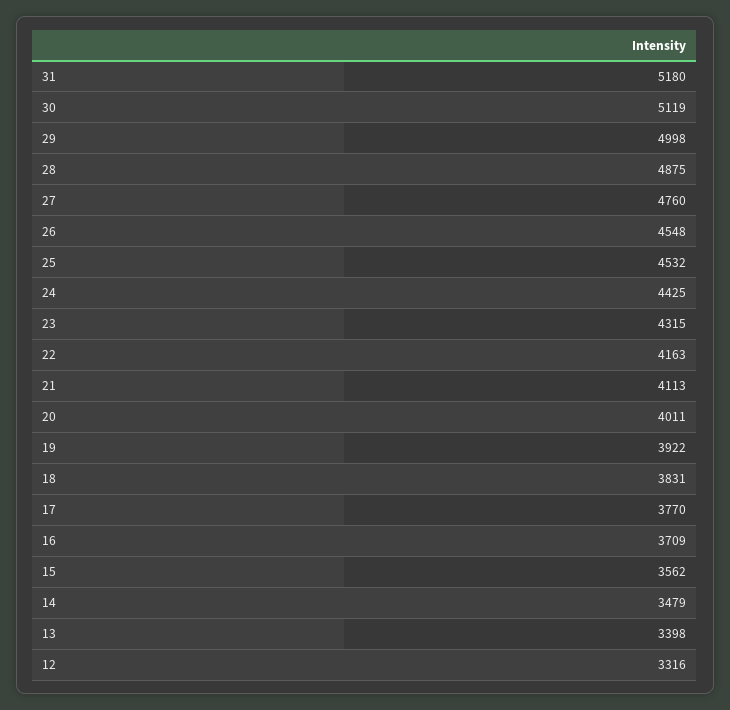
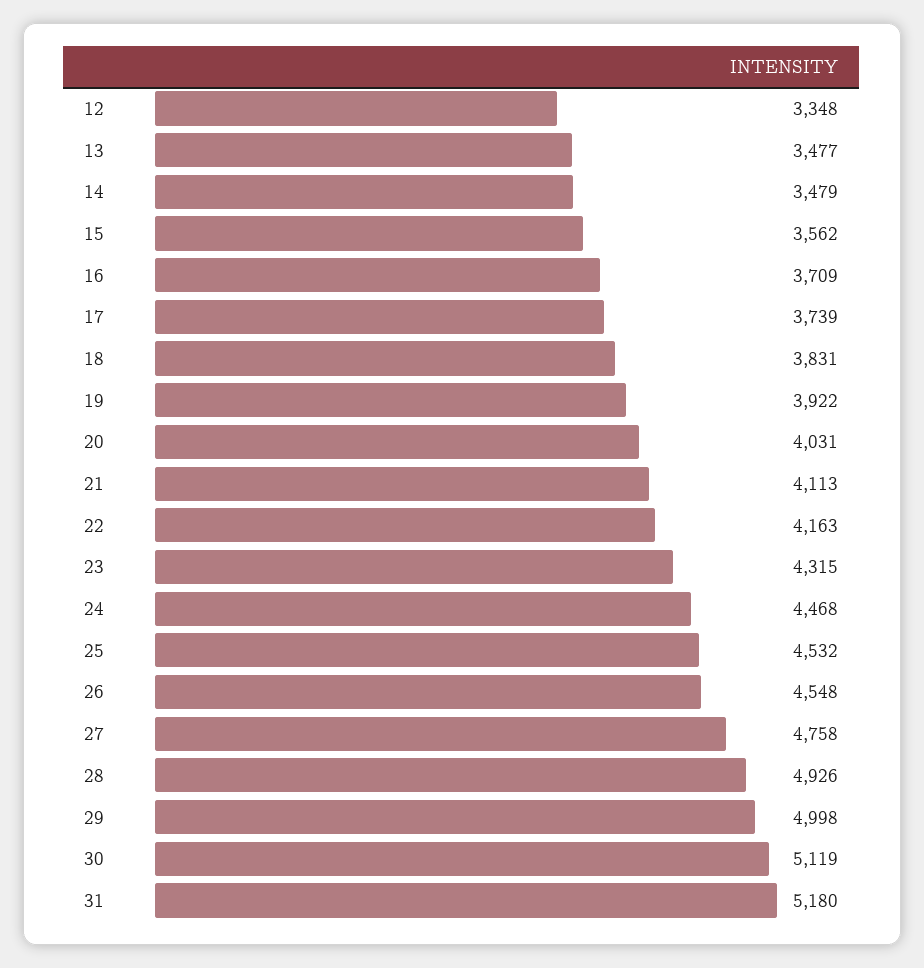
28: 4875 -> 4926
27: 4760 -> 4758
24: 4425 -> 4468
20: 4011 -> 4031
17: 3770 -> 3739
13: 3398 -> 3477
12: 3316 -> 3348

